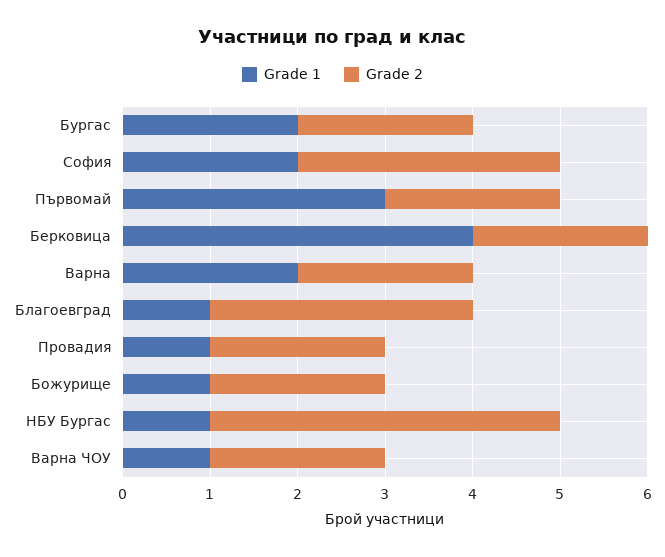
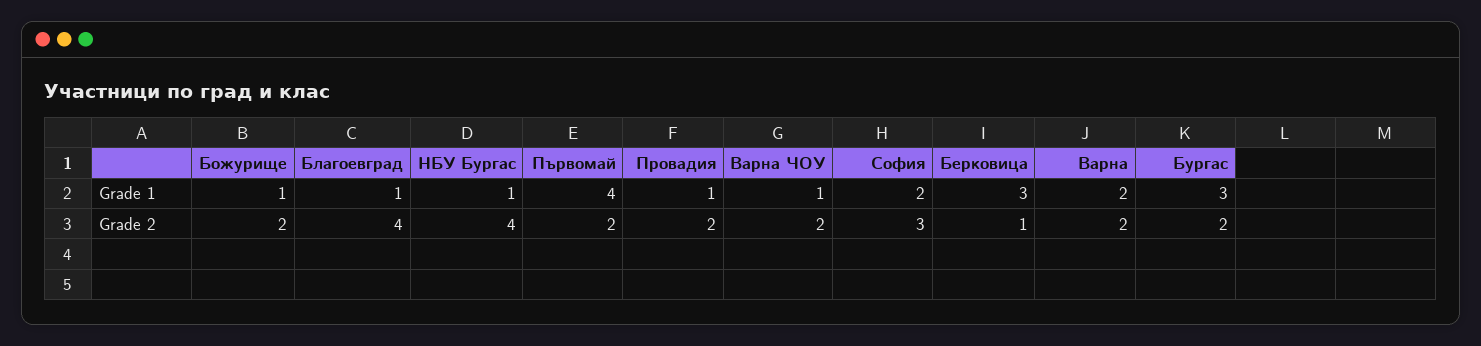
Grade 1, Бургас: 2 -> 3
Grade 1, Първомай: 3 -> 4
Grade 1, Берковица: 4 -> 3
Grade 2, Берковица: 2 -> 1
Grade 2, Благоевград: 3 -> 4

